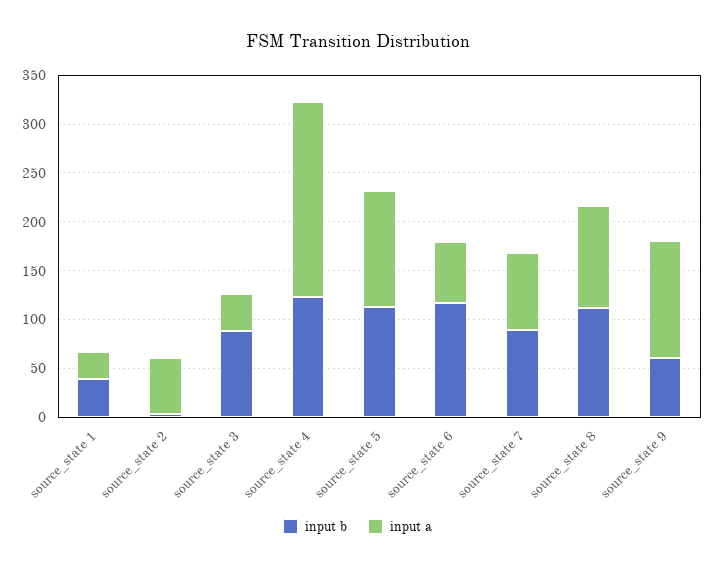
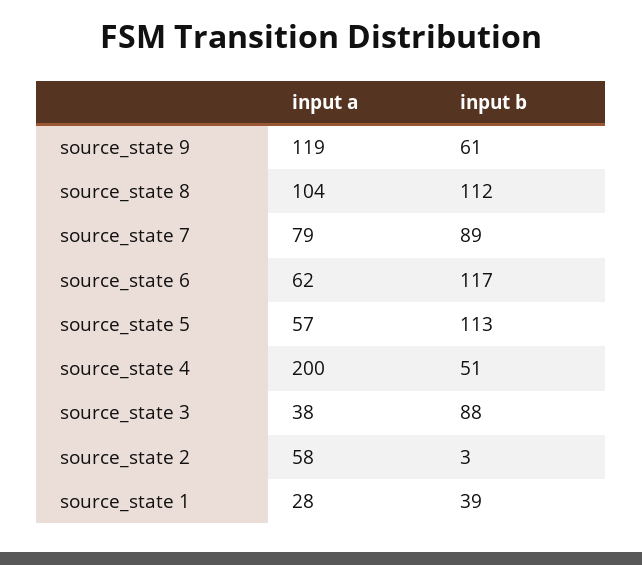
input b, source_state 4: 120 -> 51
input a, source_state 5: 120 -> 57

